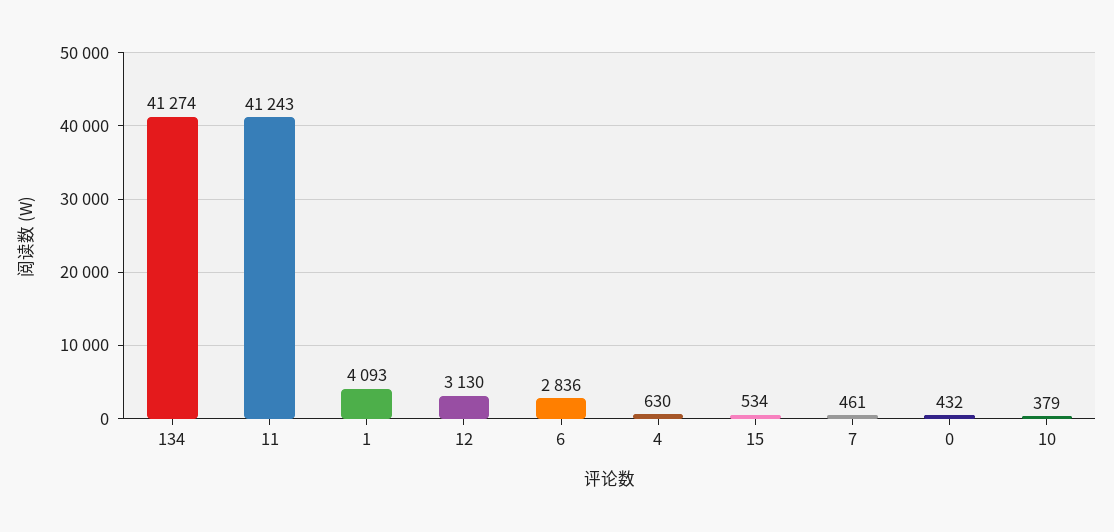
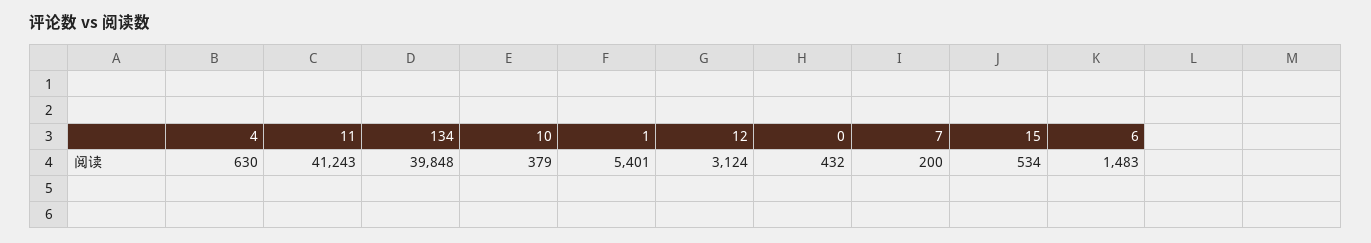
134: 41274 -> 39848
1: 4093 -> 5401
12: 3130 -> 3124
6: 2836 -> 1483
7: 461 -> 200

